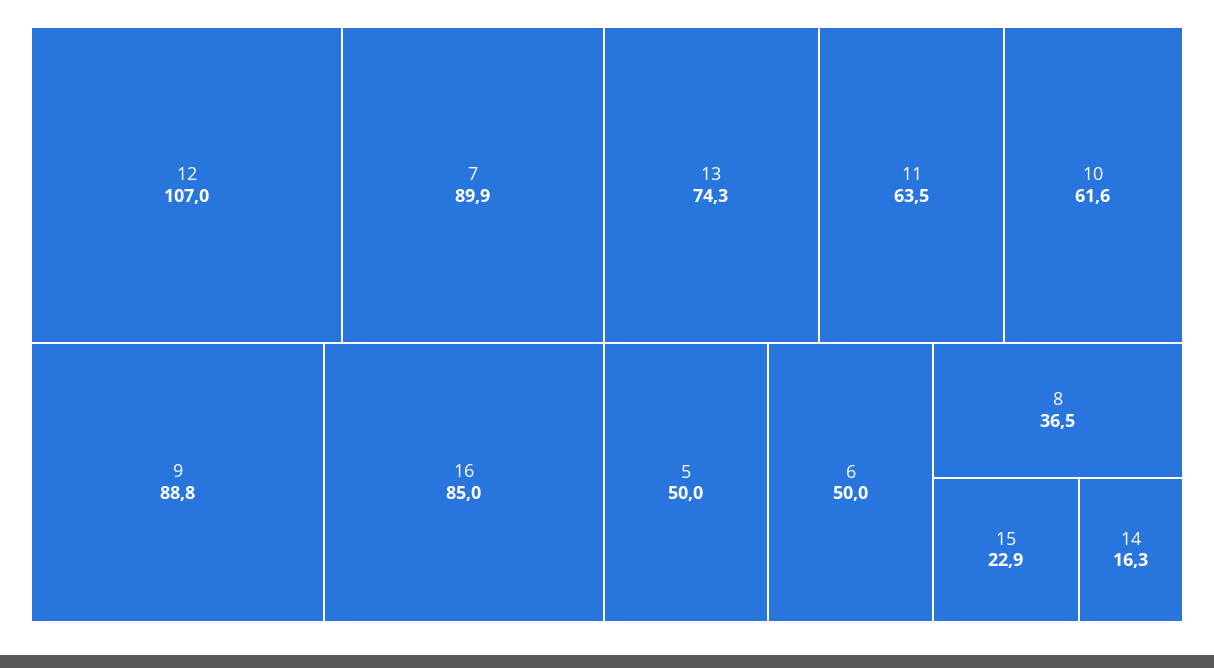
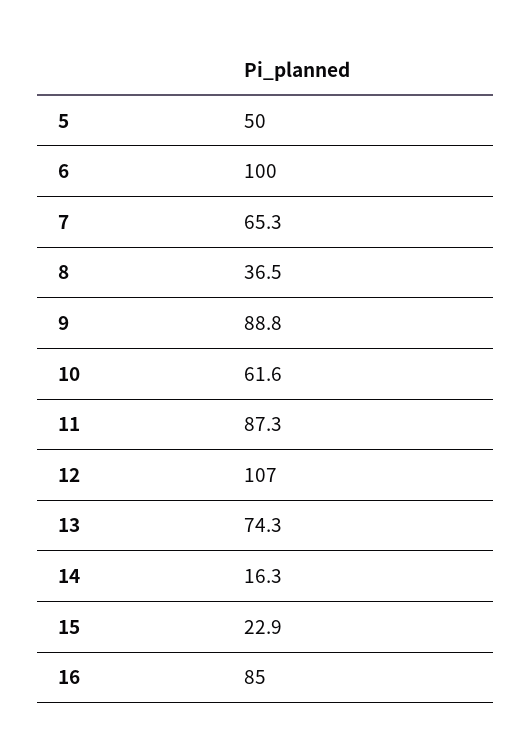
7: 89.9 -> 65.3
11: 63.5 -> 87.3
6: 50 -> 100

